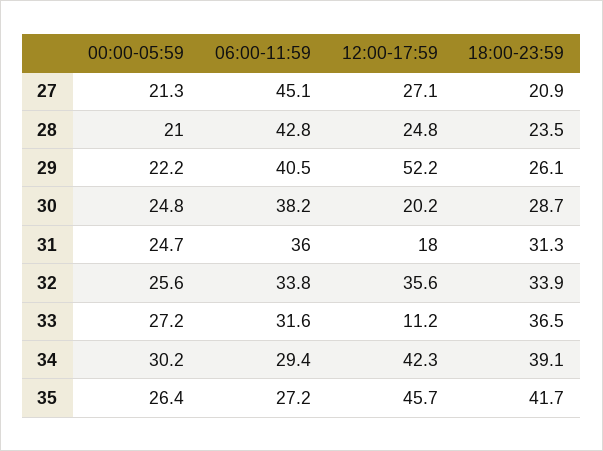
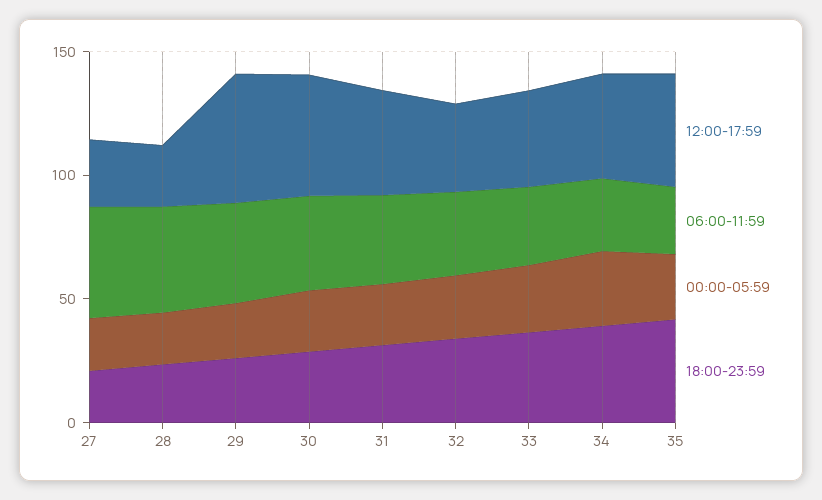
12:00-17:59, 30: 20.2 -> 50
12:00-17:59, 31: 18 -> 40
12:00-17:59, 33: 11.2 -> 40

